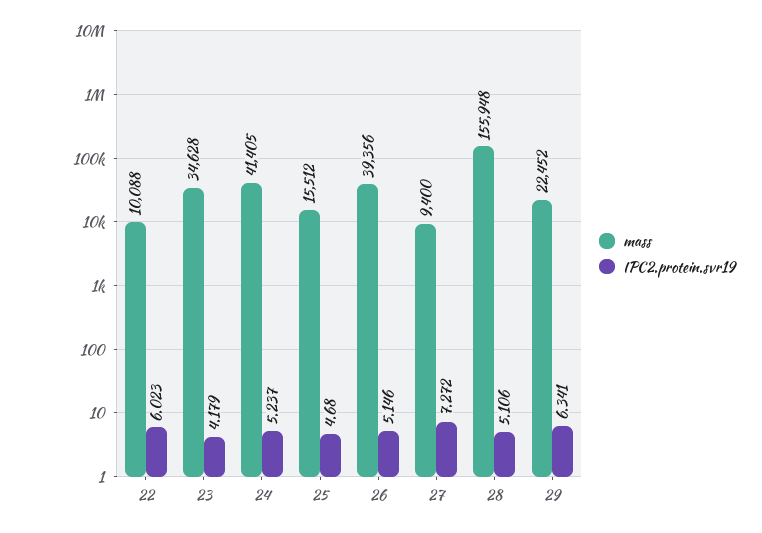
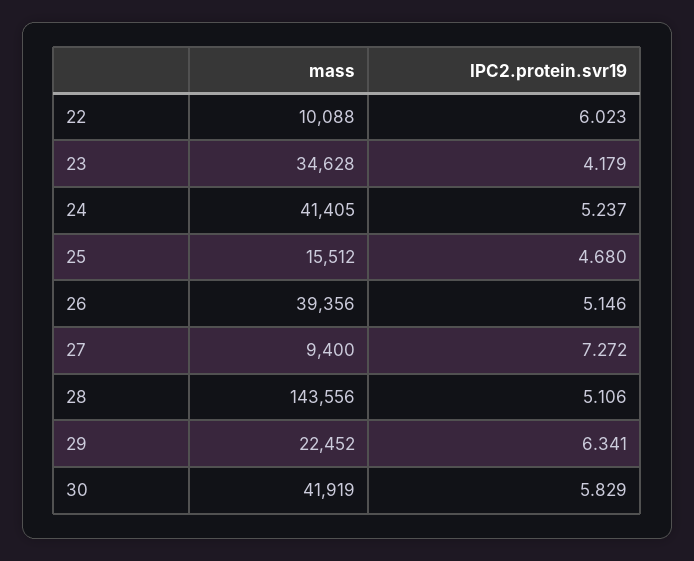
mass, 28: 155948 -> 143556
mass, 30: none -> 41919
IPC2.protein.svr19, 30: none -> 5.829

